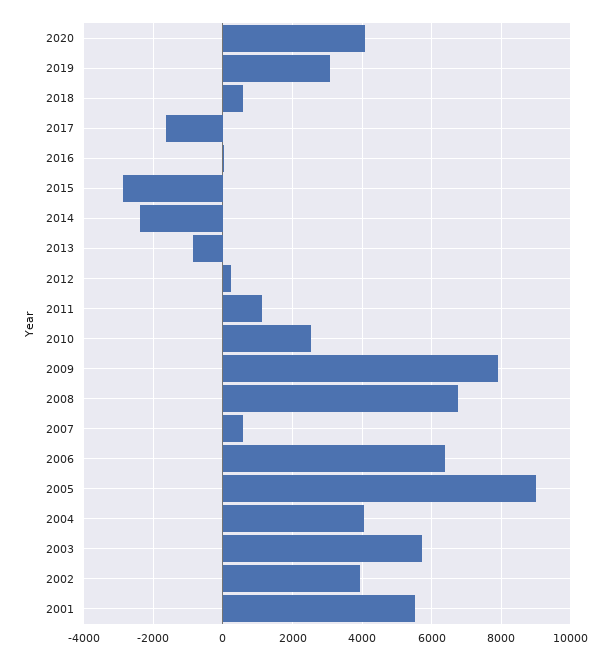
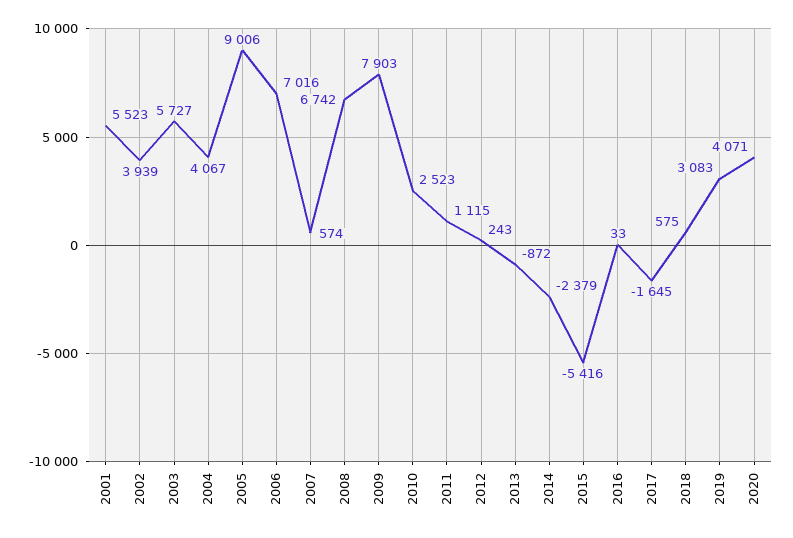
2015: -2800 -> -5416
2006: 6400 -> 7016

